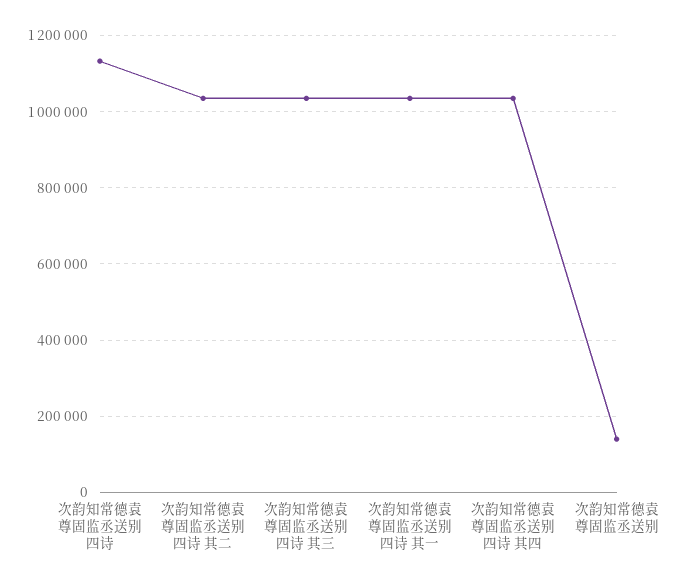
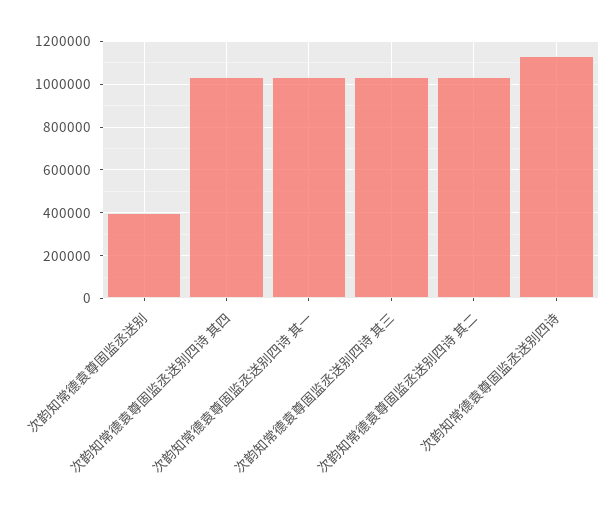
次韵知常德袁尊固监丞送别: 140000 -> 400000

